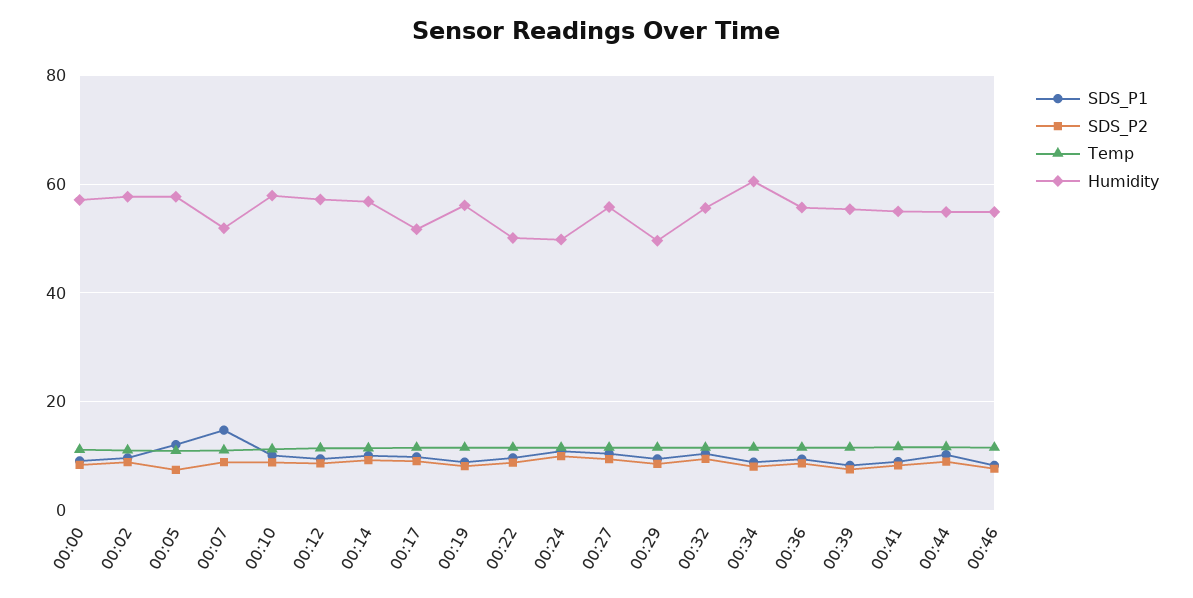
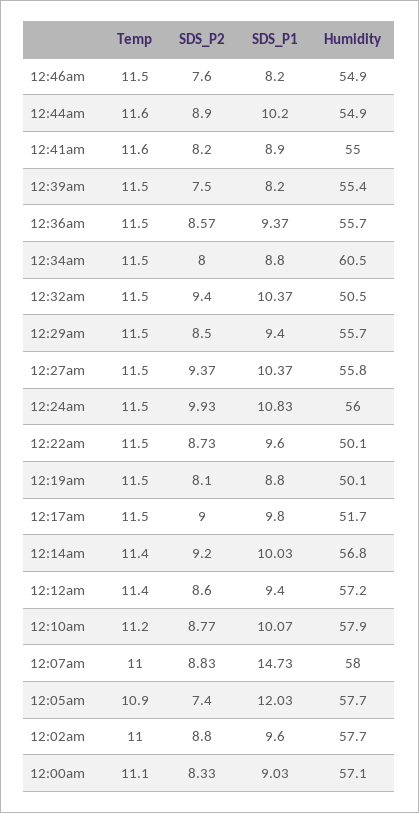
Humidity, 00:07: 52 -> 58
Humidity, 00:19: 56 -> 50.1
Humidity, 00:24: 50 -> 56
Humidity, 00:29: 50 -> 55.7
Humidity, 00:32: 56 -> 50.5

